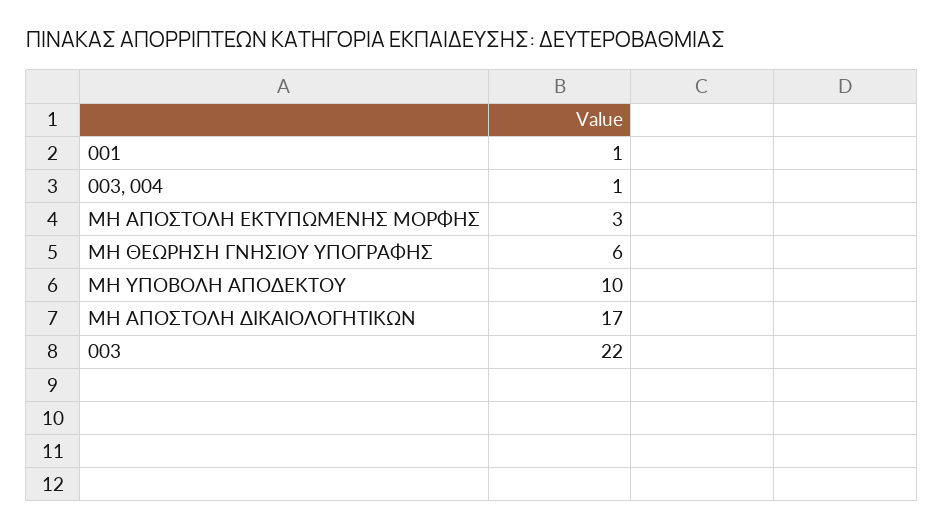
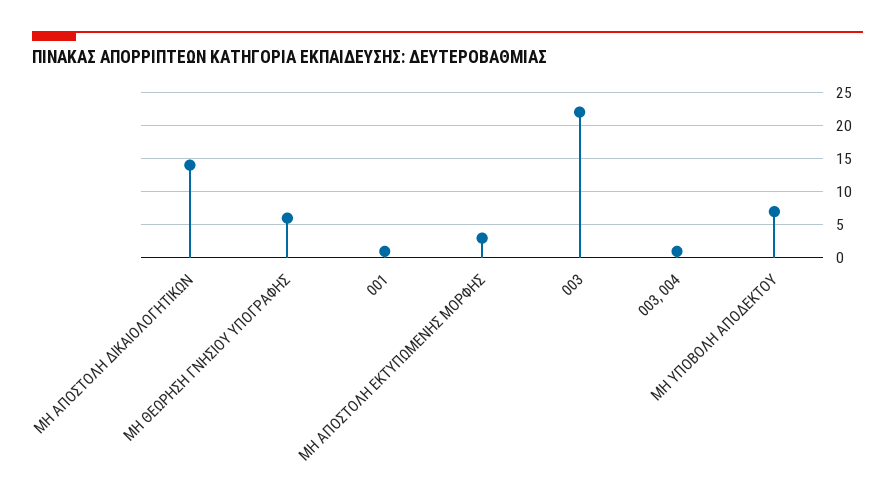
ΜΗ ΥΠΟΒΟΛΗ ΑΠΟΔΕΚΤΟΥ: 10 -> 7
ΜΗ ΑΠΟΣΤΟΛΗ ΔΙΚΑΙΟΛΟΓΗΤΙΚΩΝ: 17 -> 14

